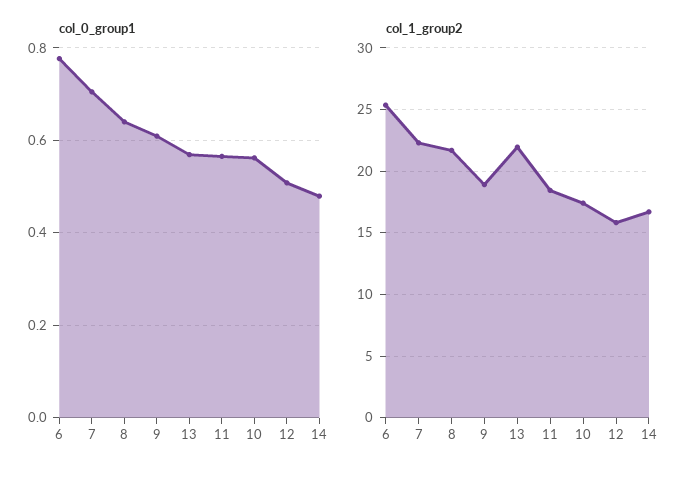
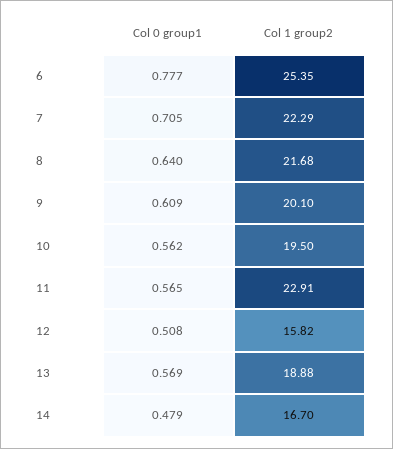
col_1_group2, 9: 19 -> 20.1
col_1_group2, 13: 22 -> 18.88
col_1_group2, 11: 18.5 -> 22.91
col_1_group2, 10: 17.5 -> 19.5

